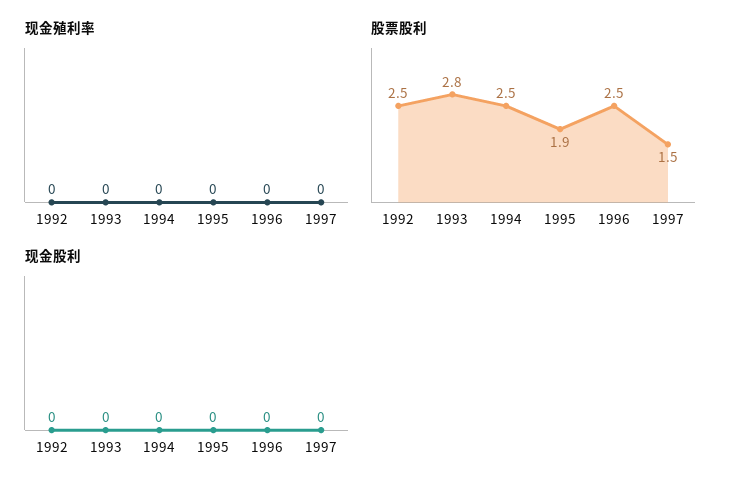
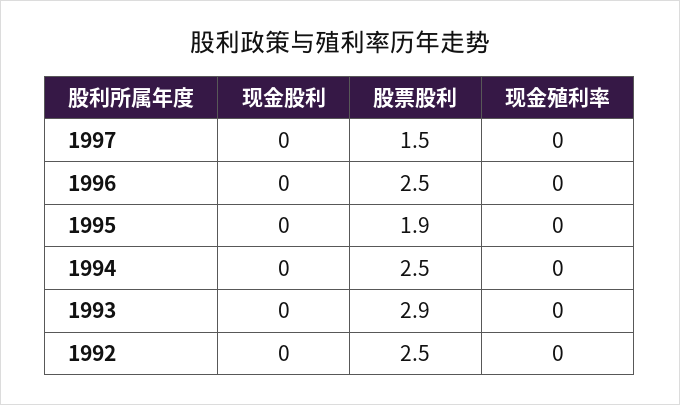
股票股利, 1993: 2.8 -> 2.9

